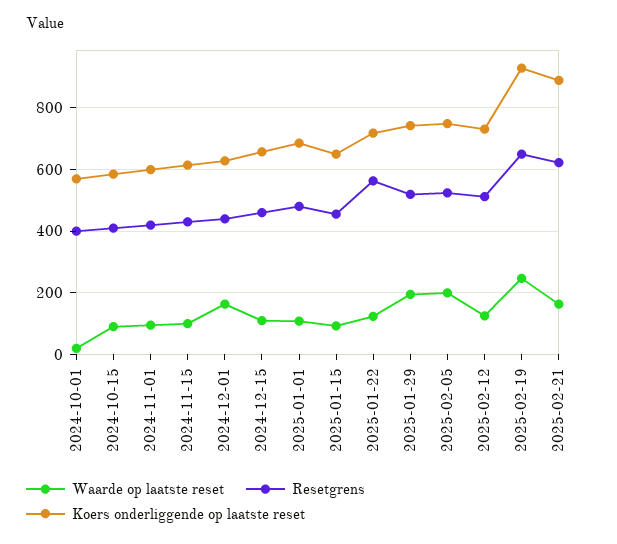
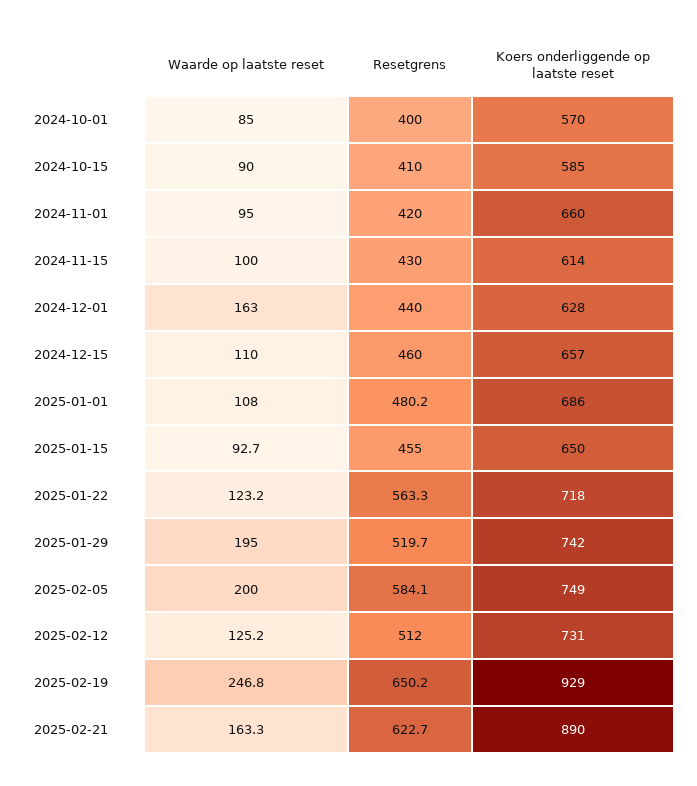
Waarde op laatste reset, 2024-10-01: 20 -> 85
Koers onderliggende op laatste reset, 2024-11-01: 600 -> 660
Resetgrens, 2025-02-05: 520 -> 584.1

